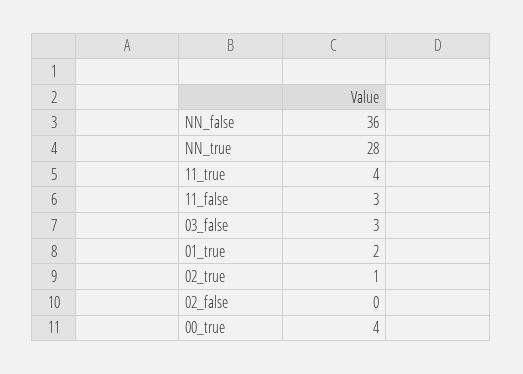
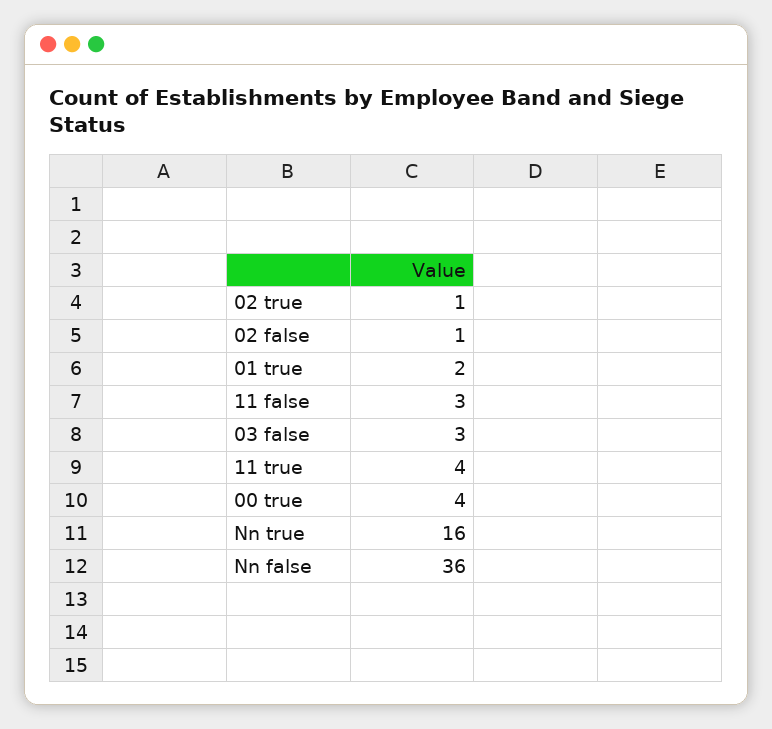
NN_true: 28 -> 16
02_false: 0 -> 1

